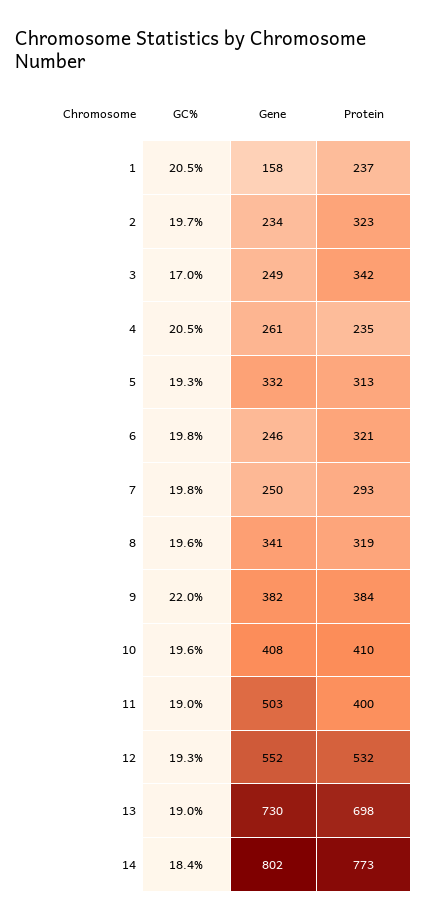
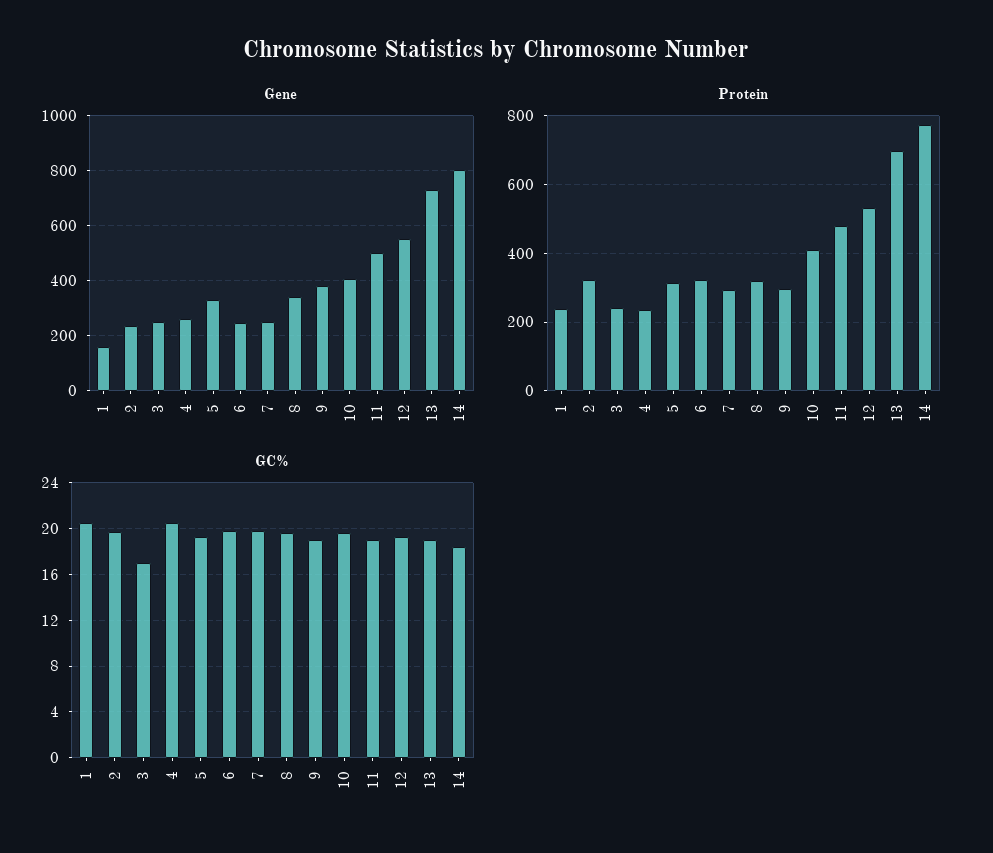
Protein, 3: 342 -> 240
GC%, 9: 22 -> 19
Protein, 9: 384 -> 300
Protein, 11: 400 -> 480

